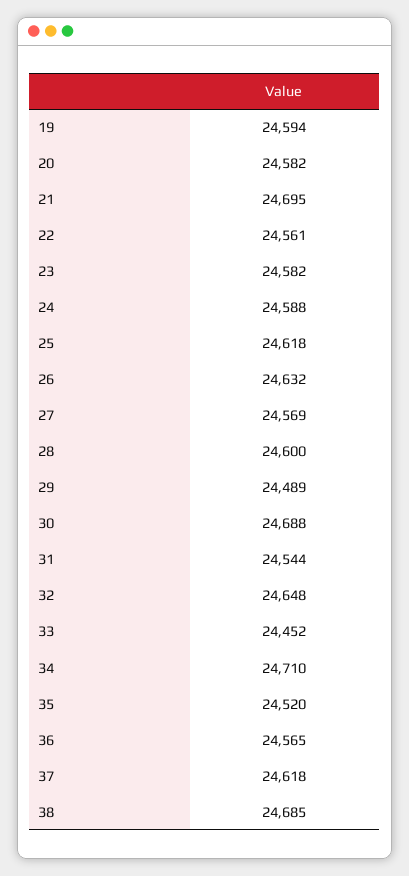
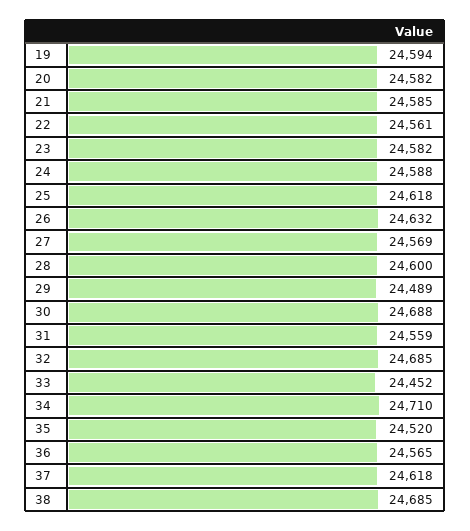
21: 24695 -> 24585
31: 24544 -> 24559
32: 24648 -> 24685

